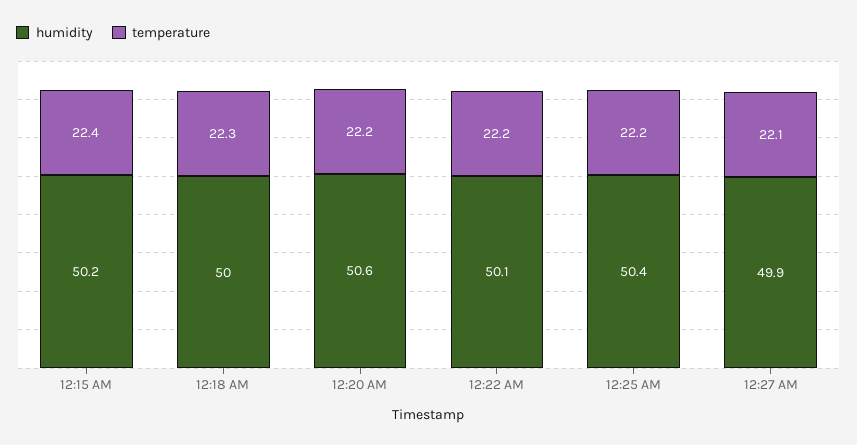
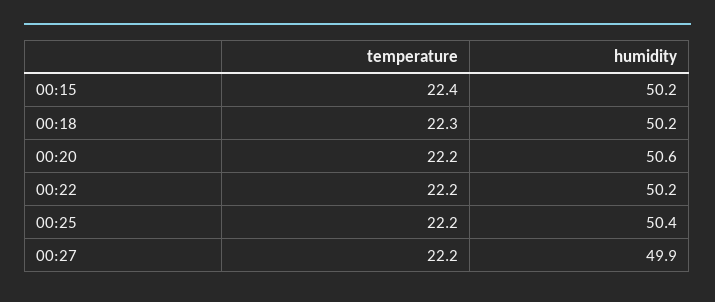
humidity, 12:18 AM: 50 -> 50.2
humidity, 12:22 AM: 50.1 -> 50.2
temperature, 12:27 AM: 22.1 -> 22.2

